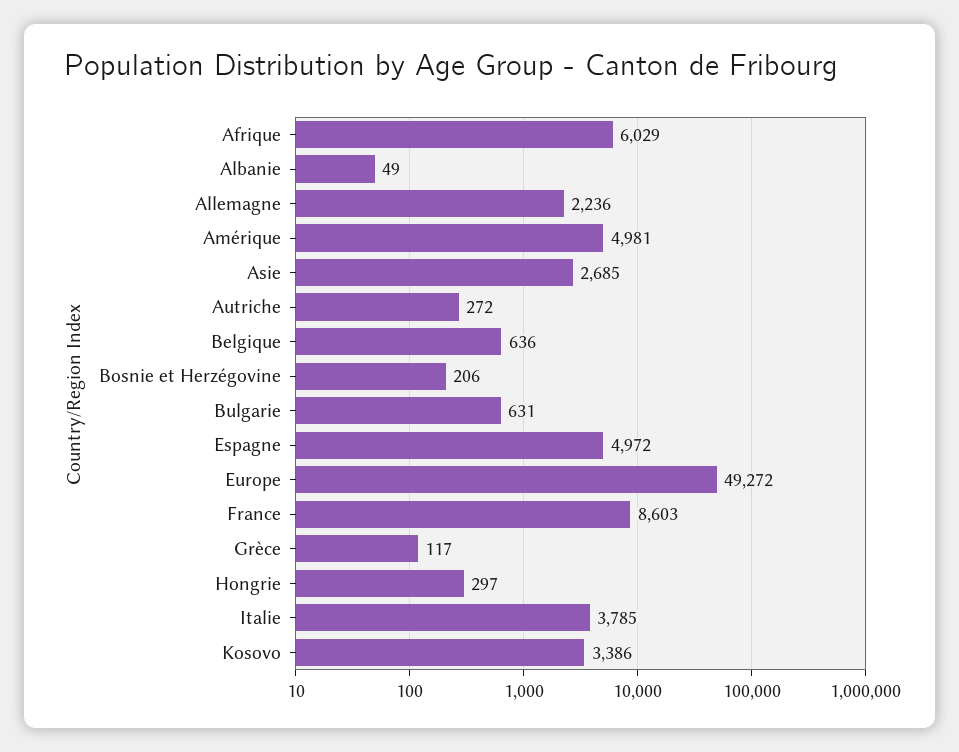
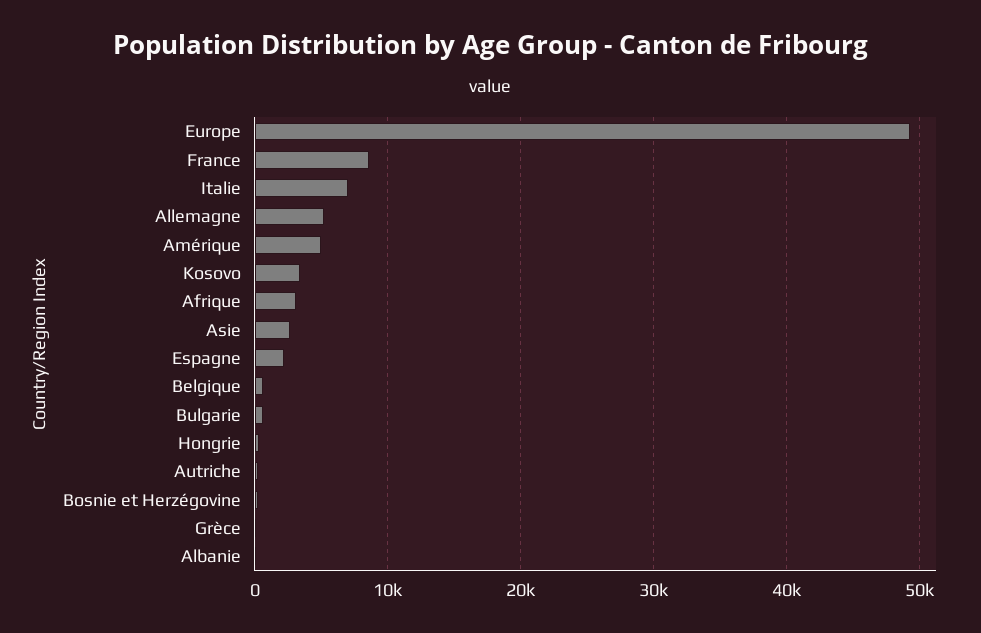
Afrique: 6029 -> 3000
Allemagne: 2236 -> 5000
Espagne: 4972 -> 2000
Italie: 3785 -> 7000

